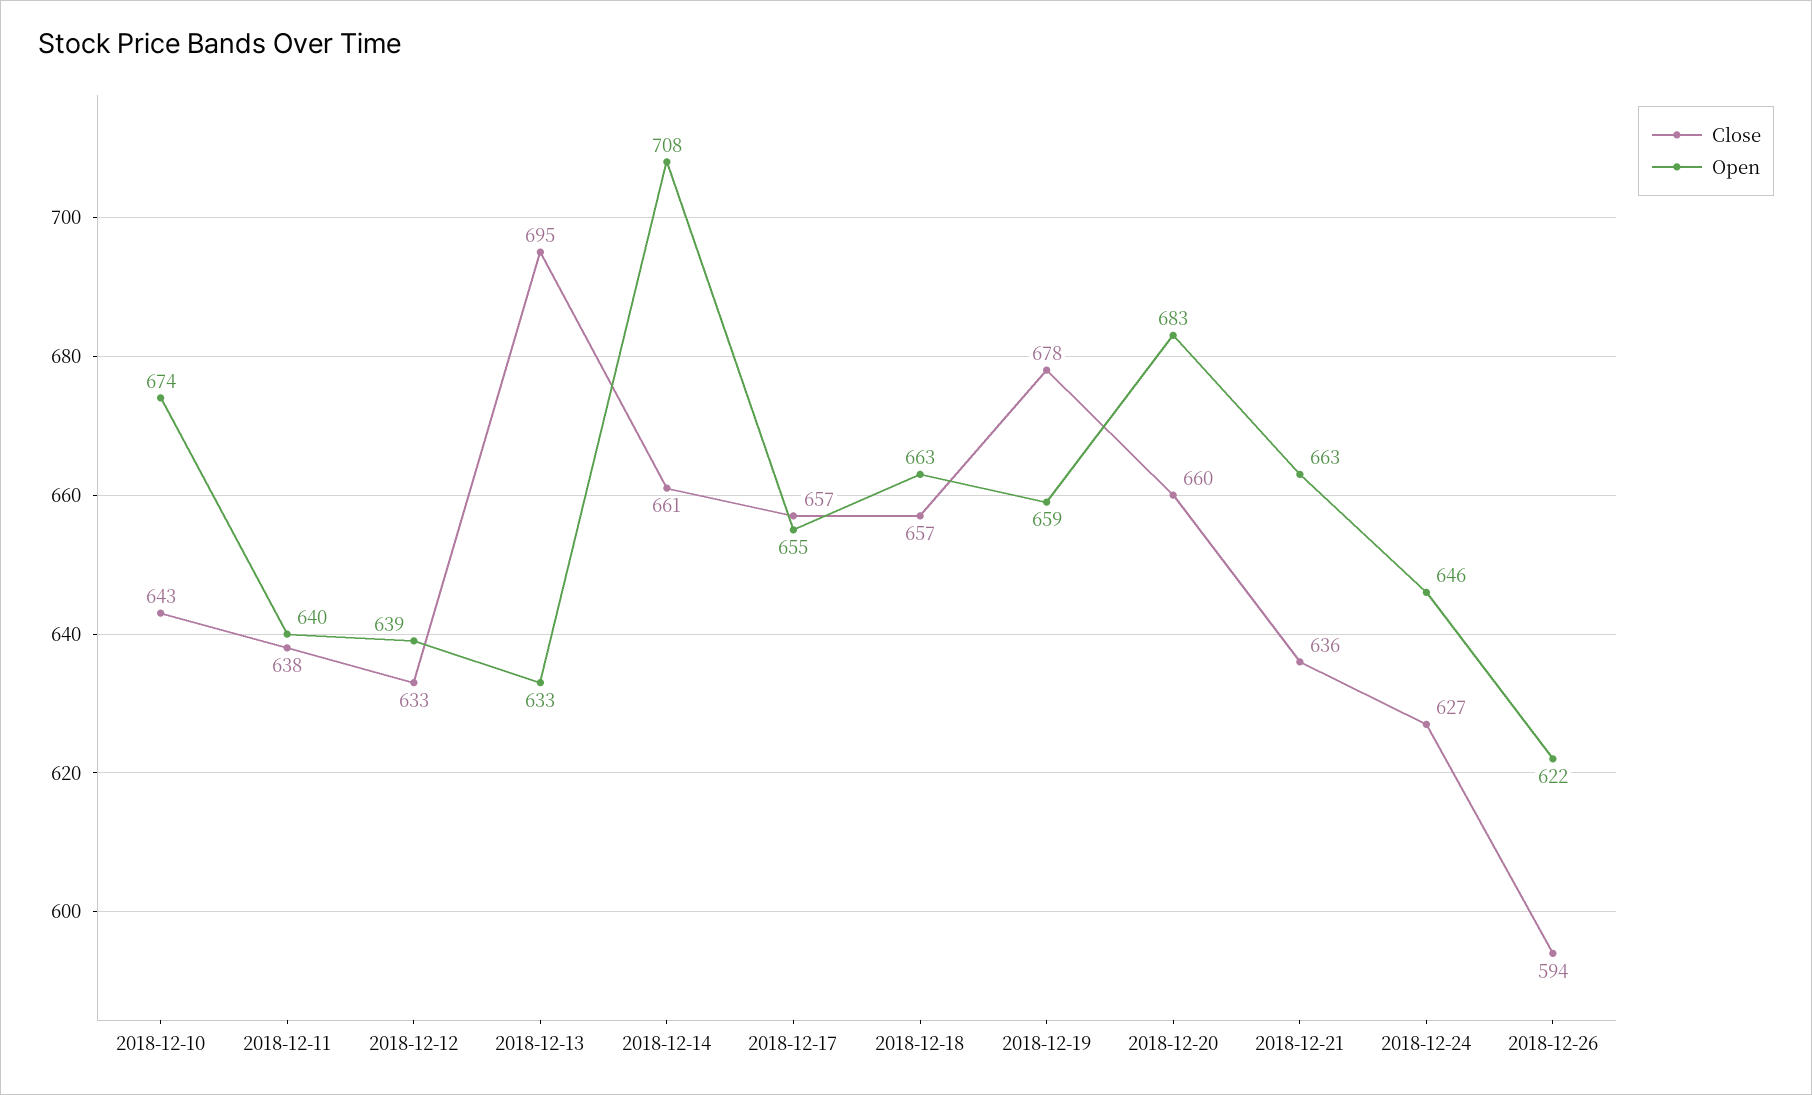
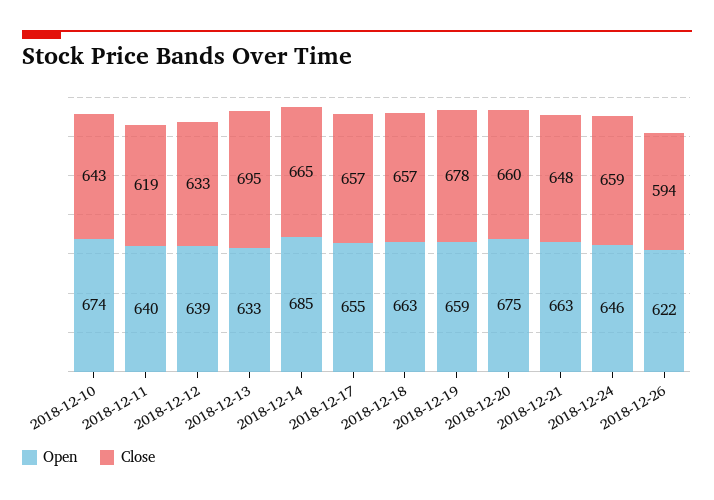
Close, 2018-12-11: 638 -> 619
Close, 2018-12-14: 661 -> 665
Open, 2018-12-14: 708 -> 685
Open, 2018-12-20: 683 -> 675
Close, 2018-12-21: 636 -> 648
Close, 2018-12-24: 627 -> 659

